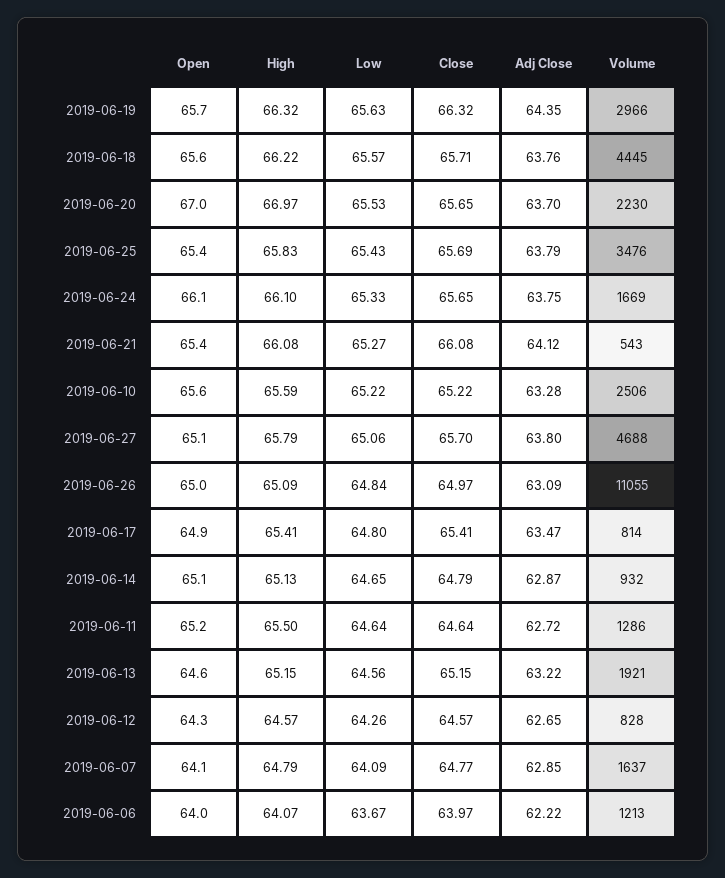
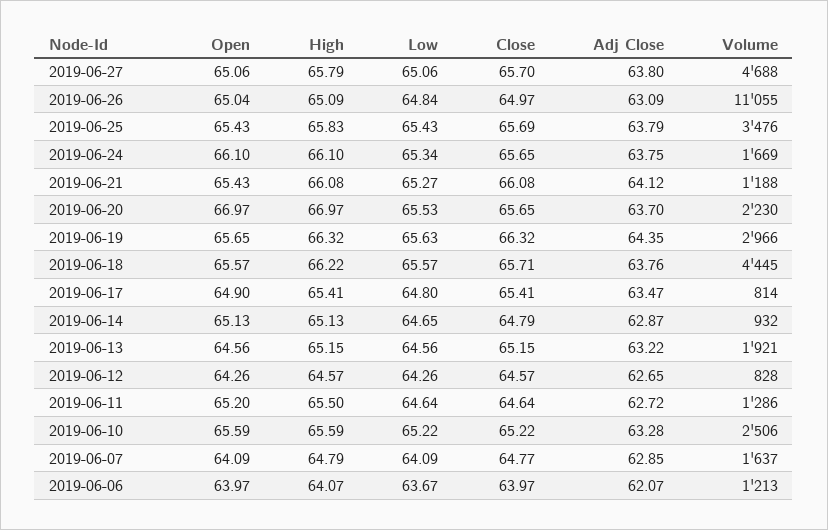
Low, 2019-06-24: 65.33 -> 65.34
Volume, 2019-06-21: 543 -> 1188
Adj Close, 2019-06-06: 62.22 -> 62.07

